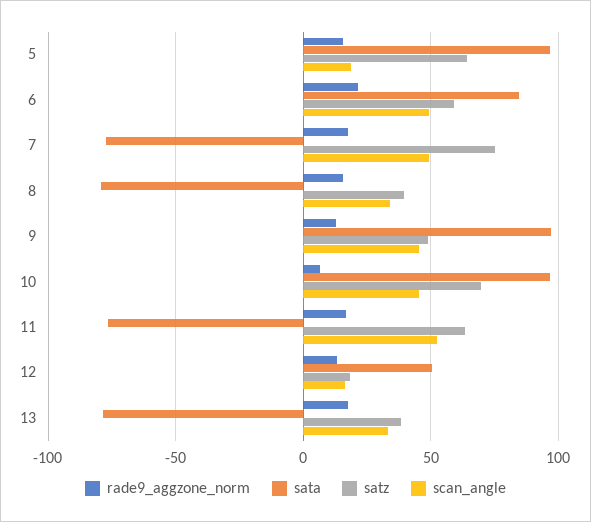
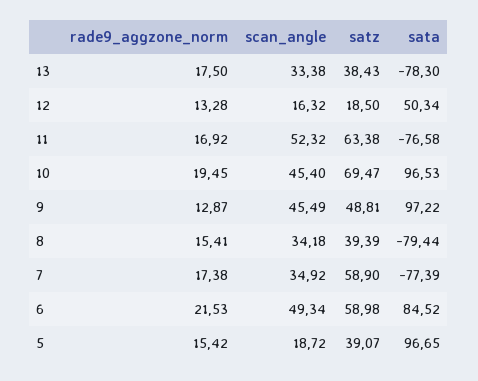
satz, 5: 65 -> 39.07
satz, 7: 75 -> 58.9
scan_angle, 7: 50 -> 34.92
rade9_aggzone_norm, 10: 5 -> 19.45

